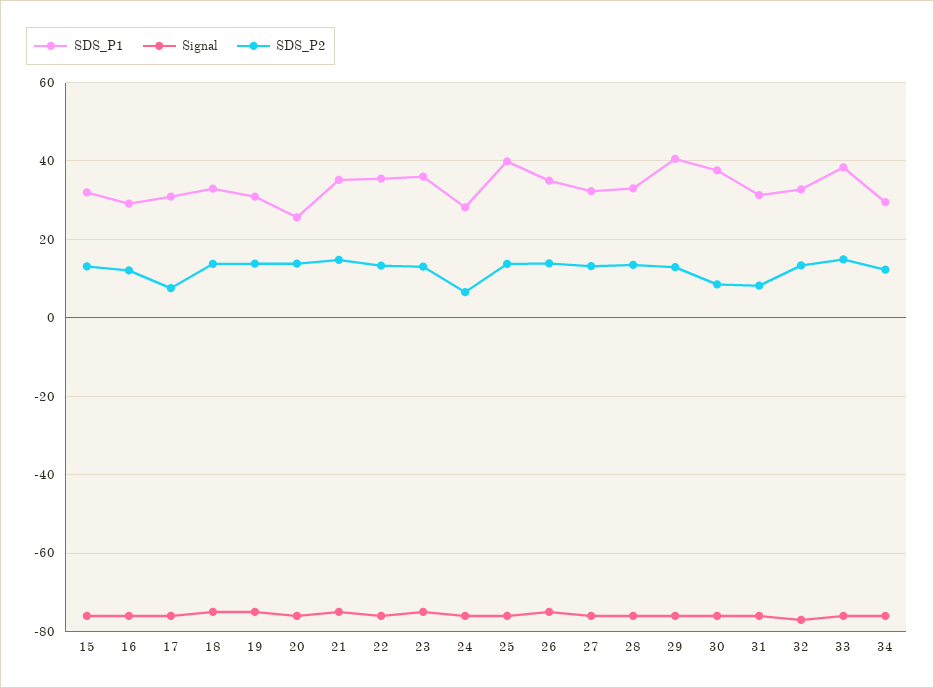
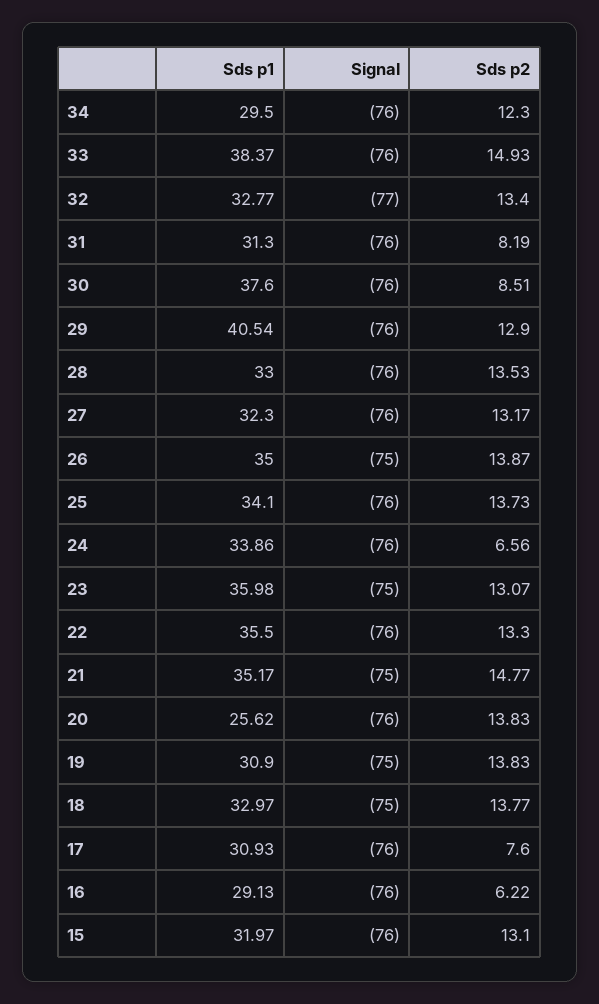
SDS_P2, 16: 12 -> 6.22
SDS_P1, 24: 28 -> 33.86
SDS_P1, 25: 40 -> 34.1

